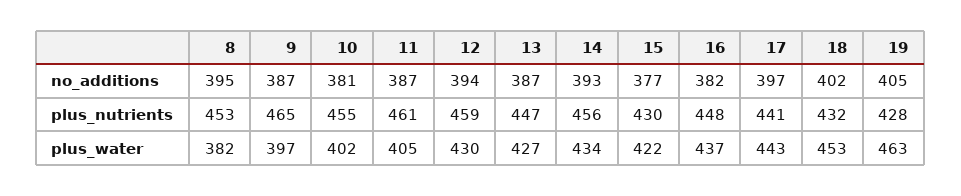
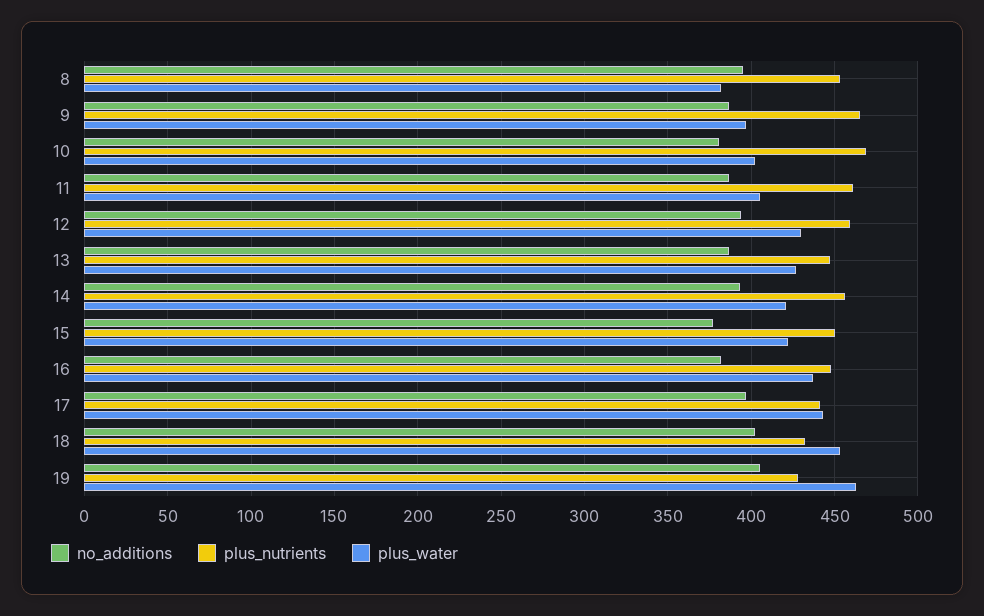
plus_nutrients, 10: 455 -> 470
plus_nutrients, 15: 430 -> 450
plus_water, 14: 434 -> 420

